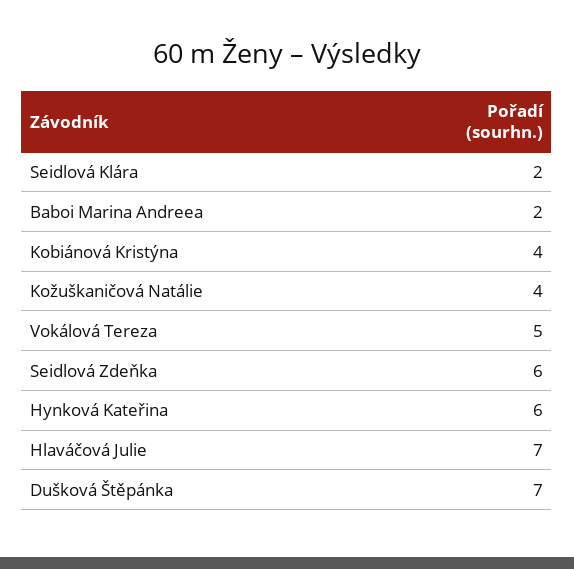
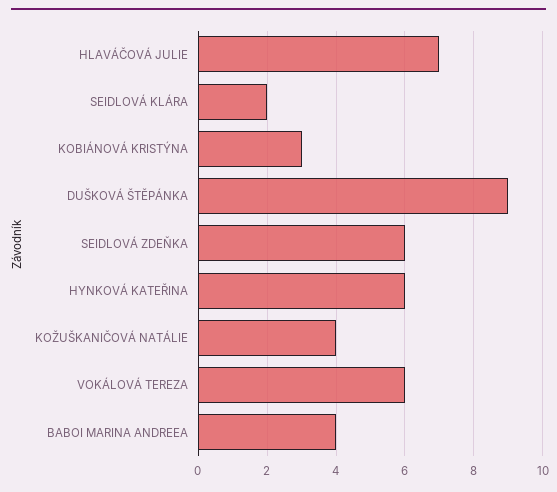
Baboi Marina Andreea: 2 -> 4
Kobiánová Kristýna: 4 -> 3
Vokálová Tereza: 5 -> 6
Dušková Štěpánka: 7 -> 9

